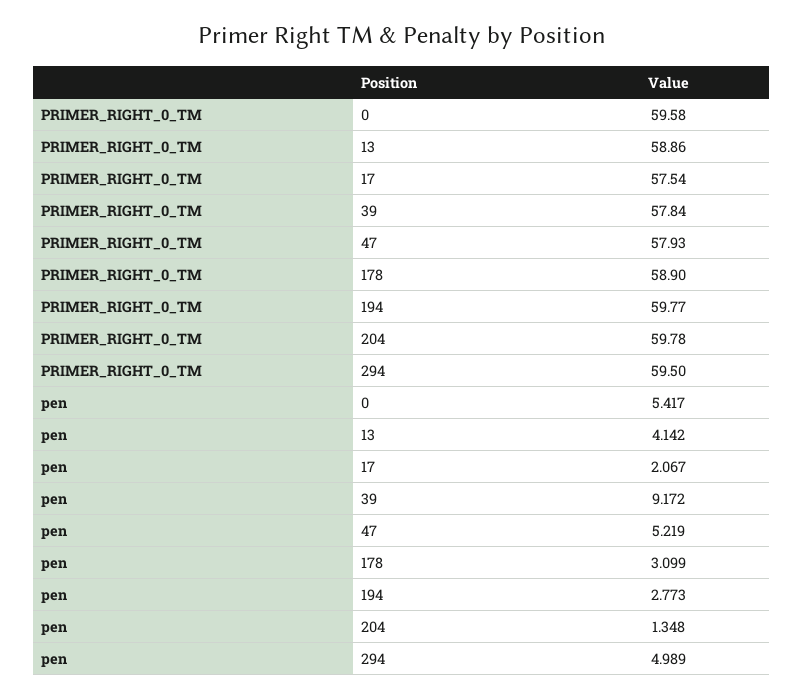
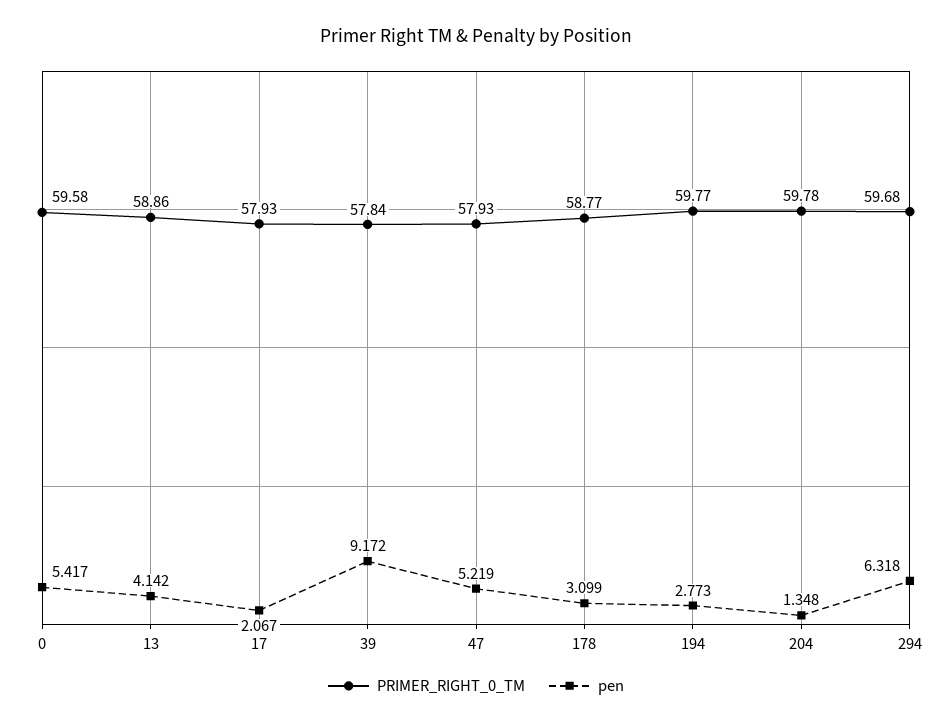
PRIMER_RIGHT_0_TM, 17: 57.54 -> 57.93
PRIMER_RIGHT_0_TM, 178: 58.9 -> 58.77
PRIMER_RIGHT_0_TM, 294: 59.5 -> 59.68
pen, 294: 4.989 -> 6.318

